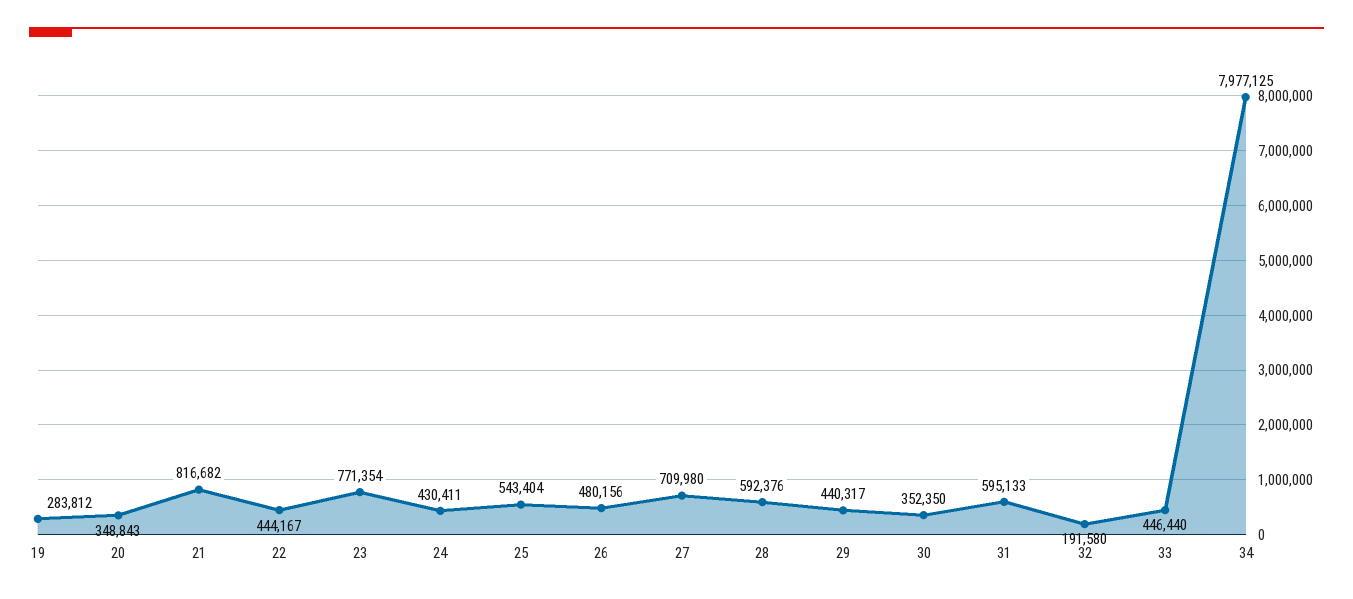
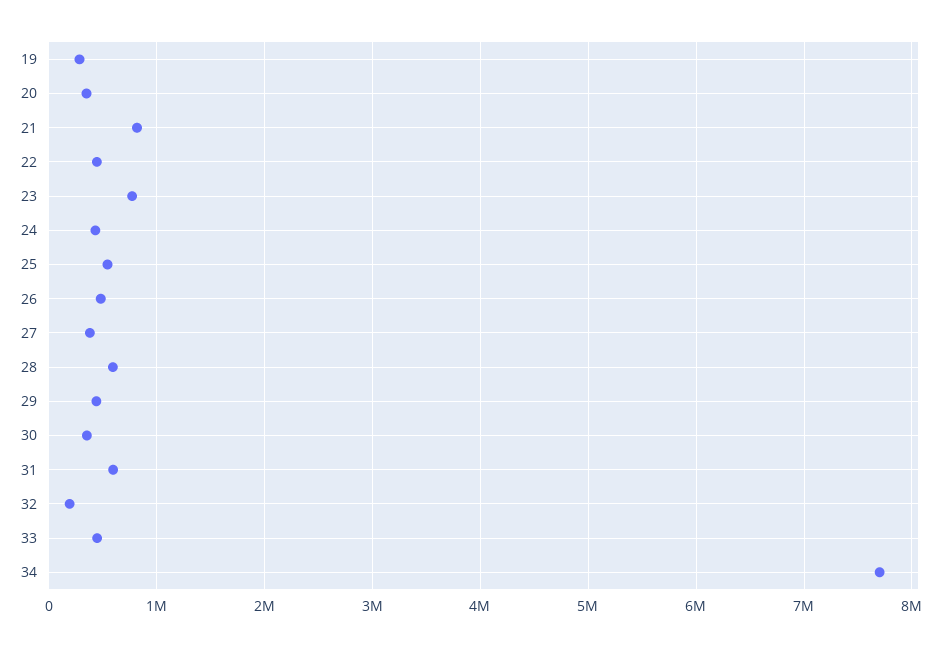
27: 709980 -> 400000
34: 7977125 -> 7700000

